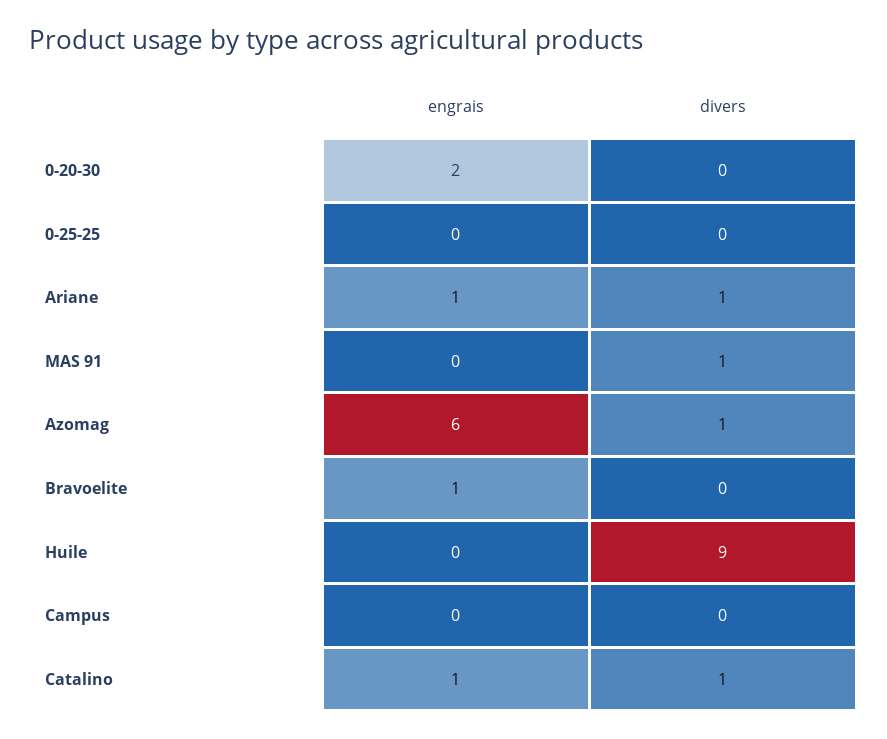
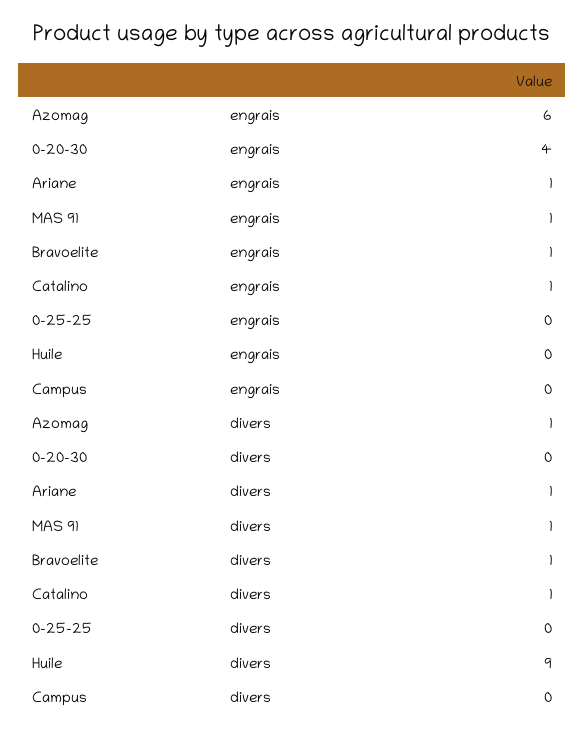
engrais, 0-20-30: 2 -> 4
engrais, MAS 91: 0 -> 1
divers, Bravoelite: 0 -> 1

